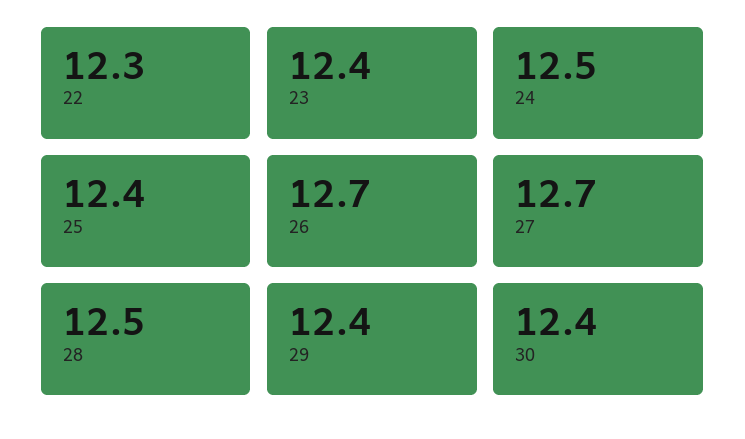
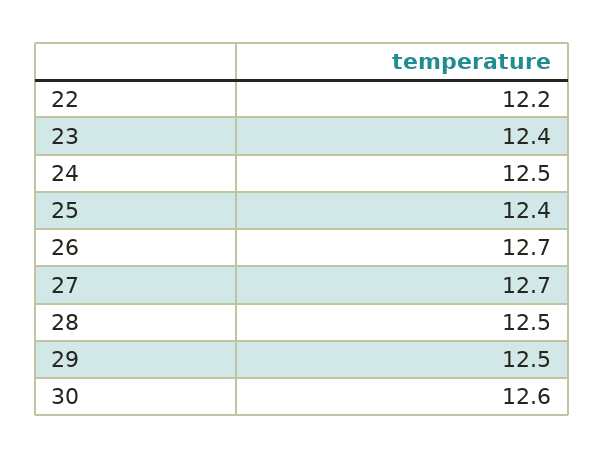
22: 12.3 -> 12.2
29: 12.4 -> 12.5
30: 12.4 -> 12.6

